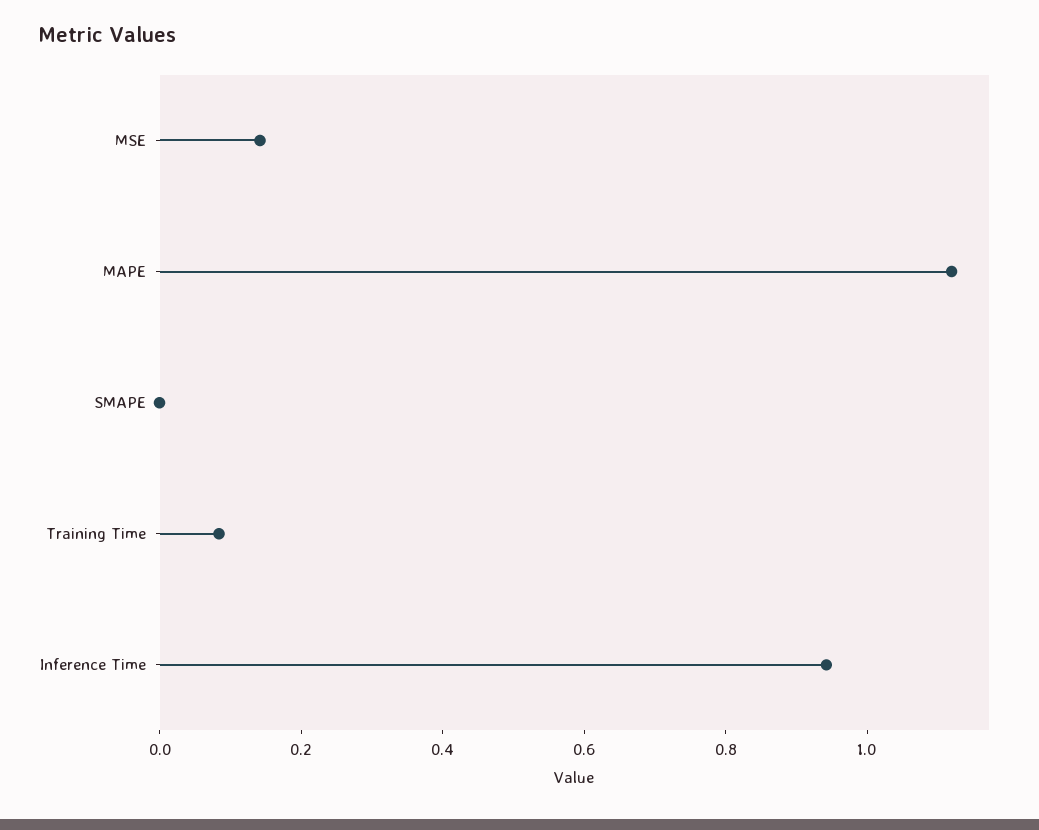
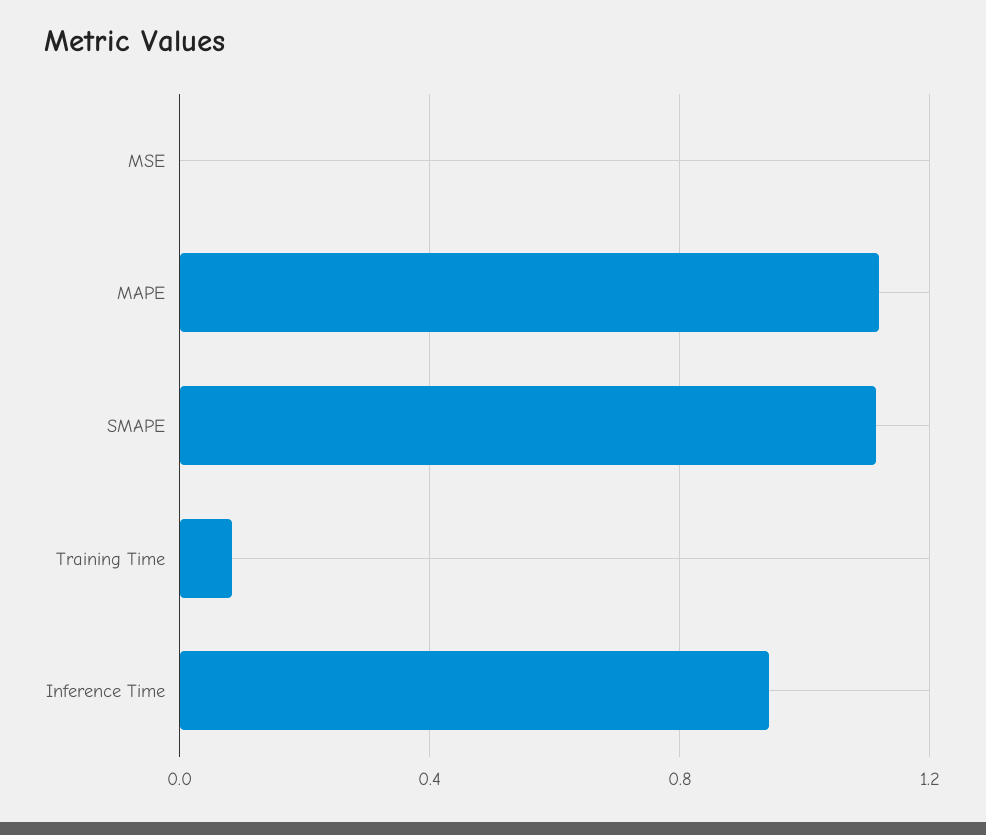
MSE: 0.15 -> 0
SMAPE: 0 -> 1.1

